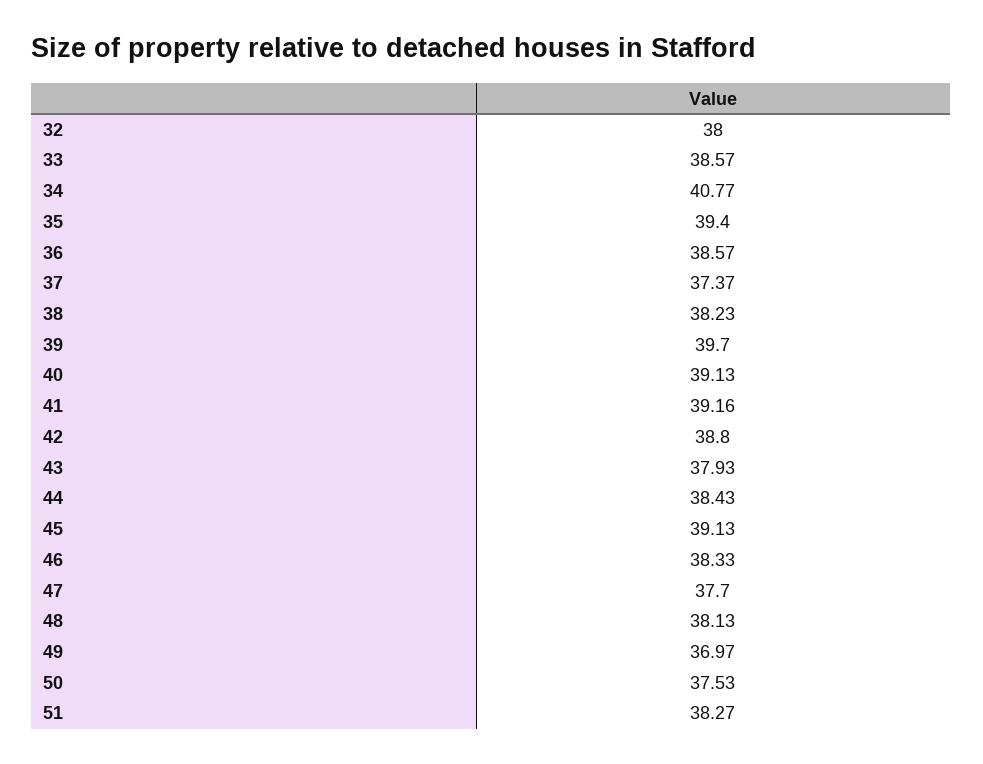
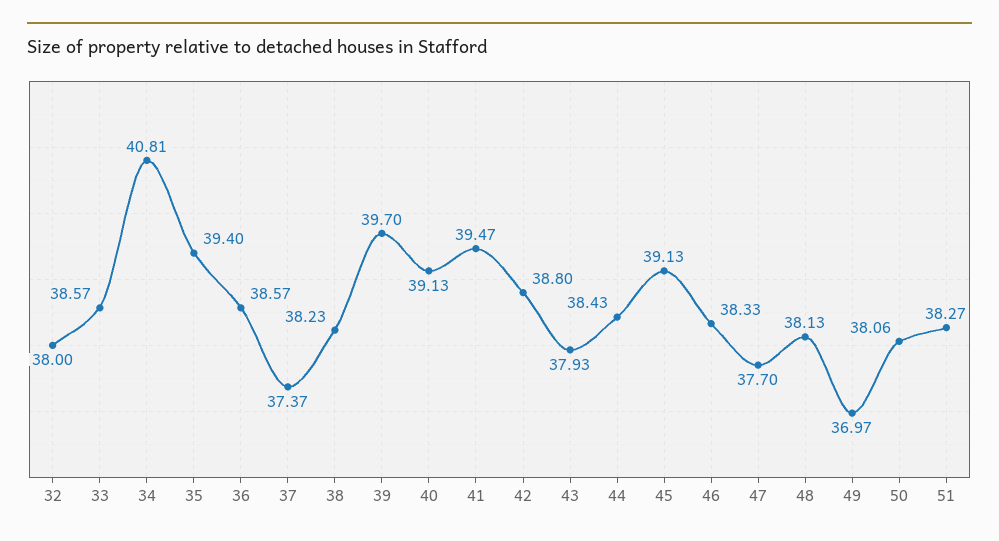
34: 40.77 -> 40.81
41: 39.16 -> 39.47
50: 37.53 -> 38.06

